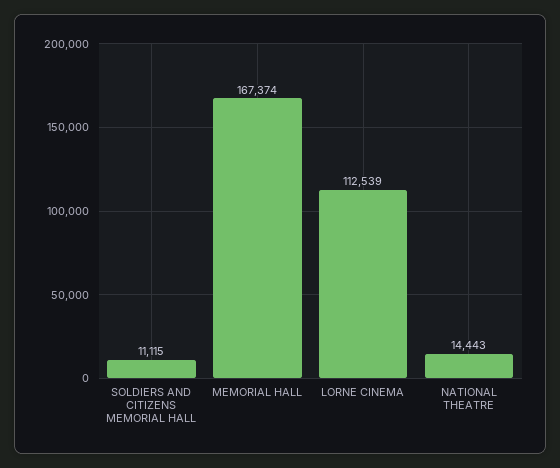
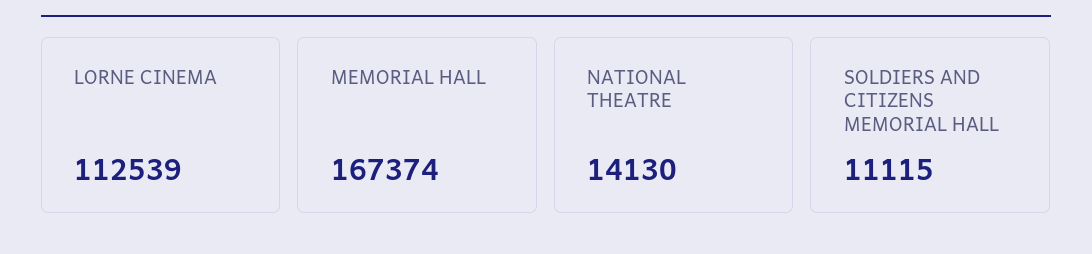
NATIONAL THEATRE: 14443 -> 14130

